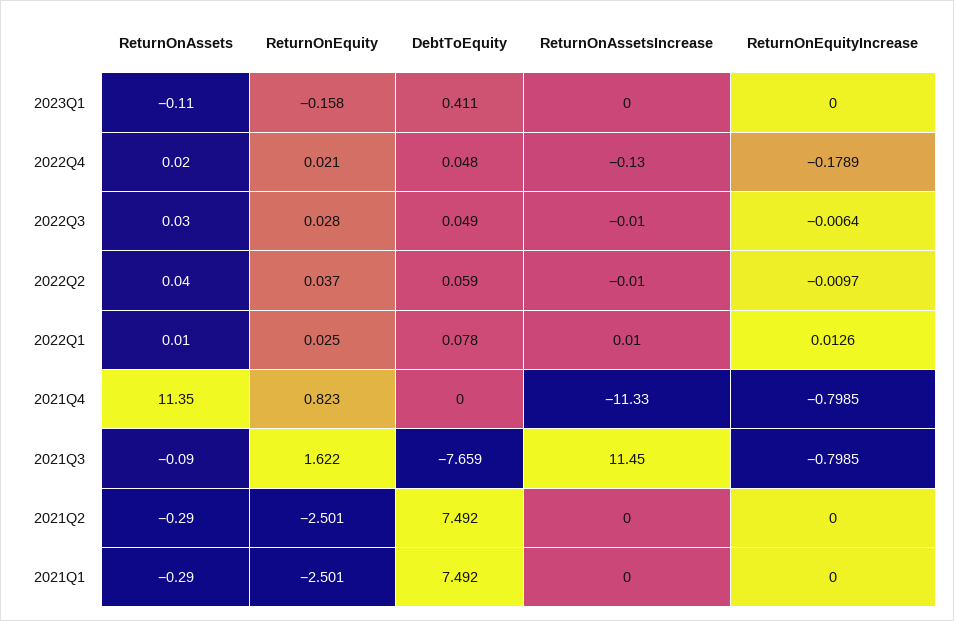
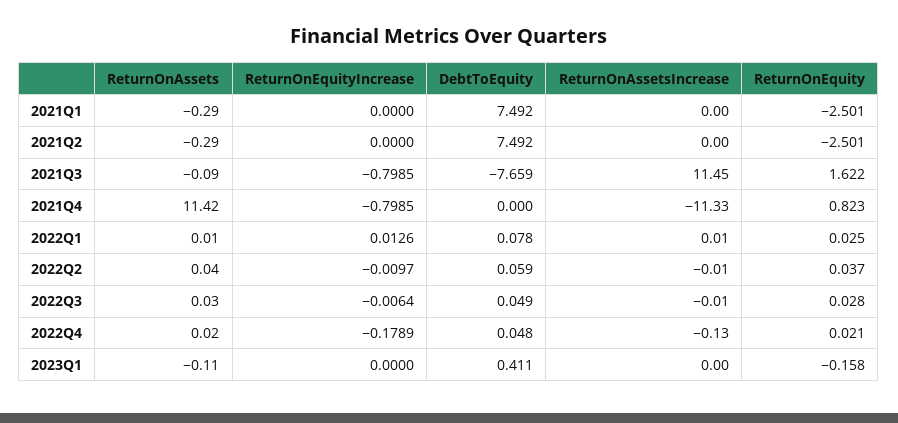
ReturnOnAssets, 2021Q4: 11.35 -> 11.42

